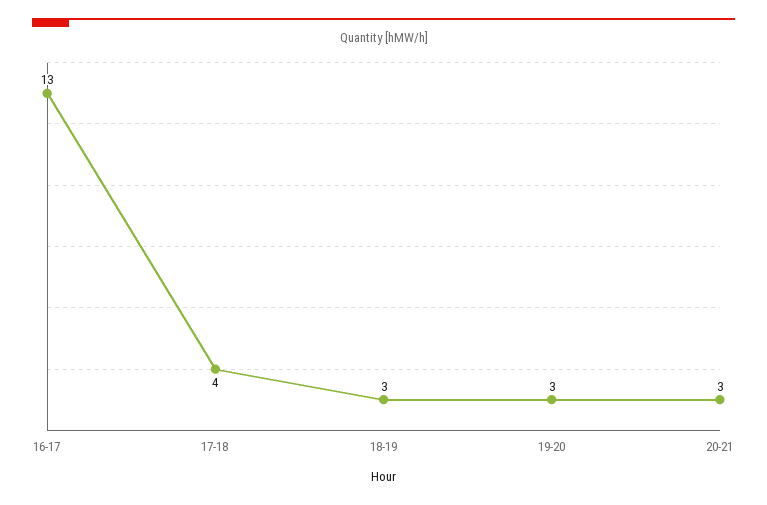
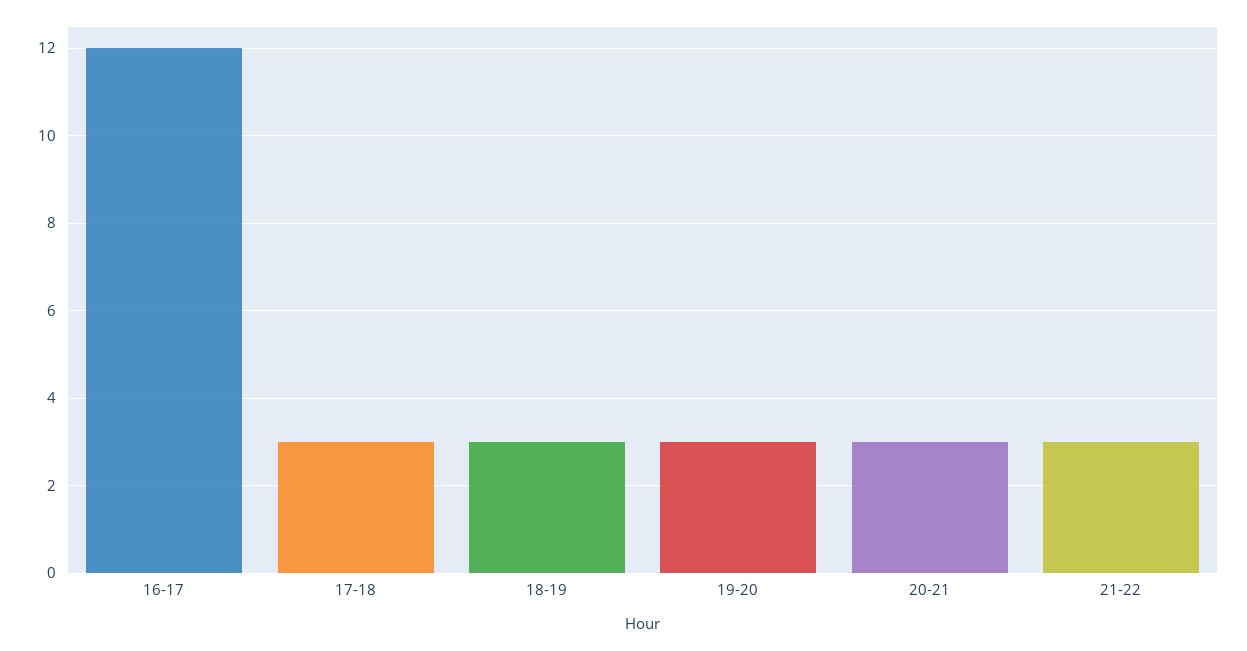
16-17: 13 -> 12
17-18: 4 -> 3
21-22: none -> 3

